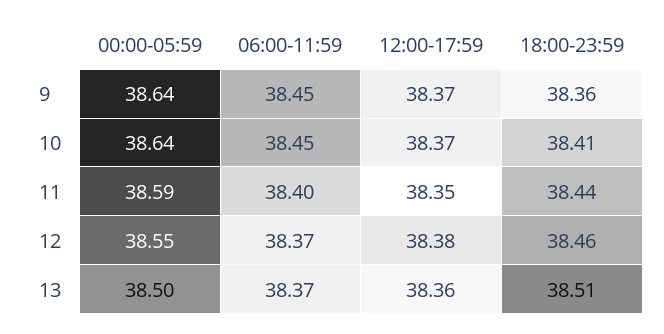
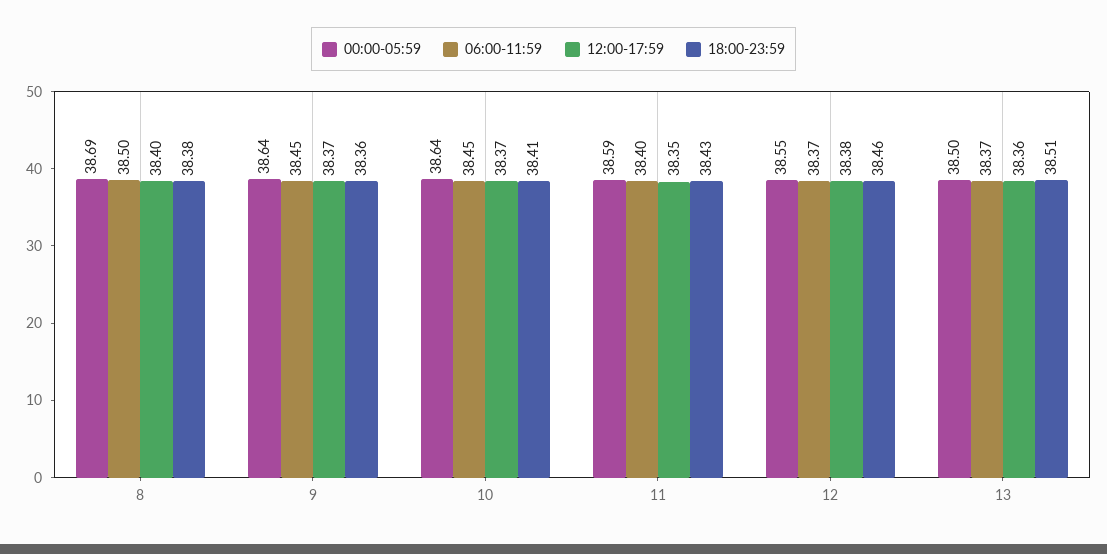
18:00-23:59, 11: 38.44 -> 38.43
00:00-05:59, 8: none -> 38.69
06:00-11:59, 8: none -> 38.5
12:00-17:59, 8: none -> 38.4
18:00-23:59, 8: none -> 38.38

